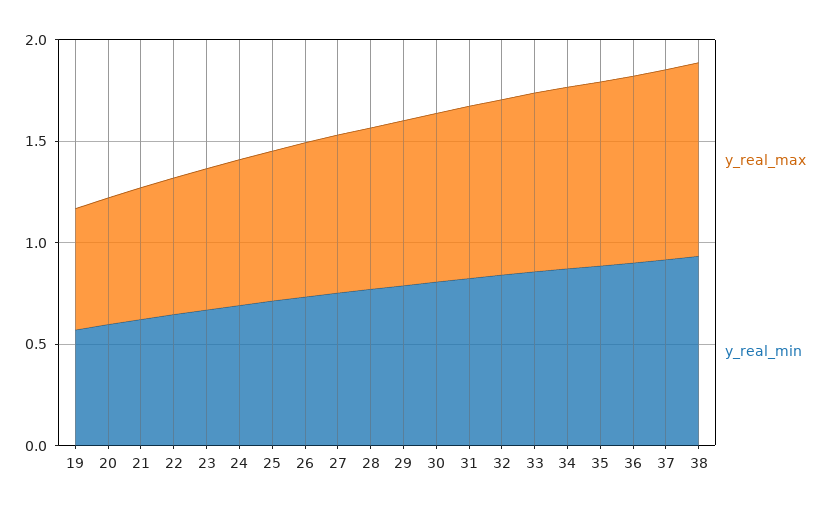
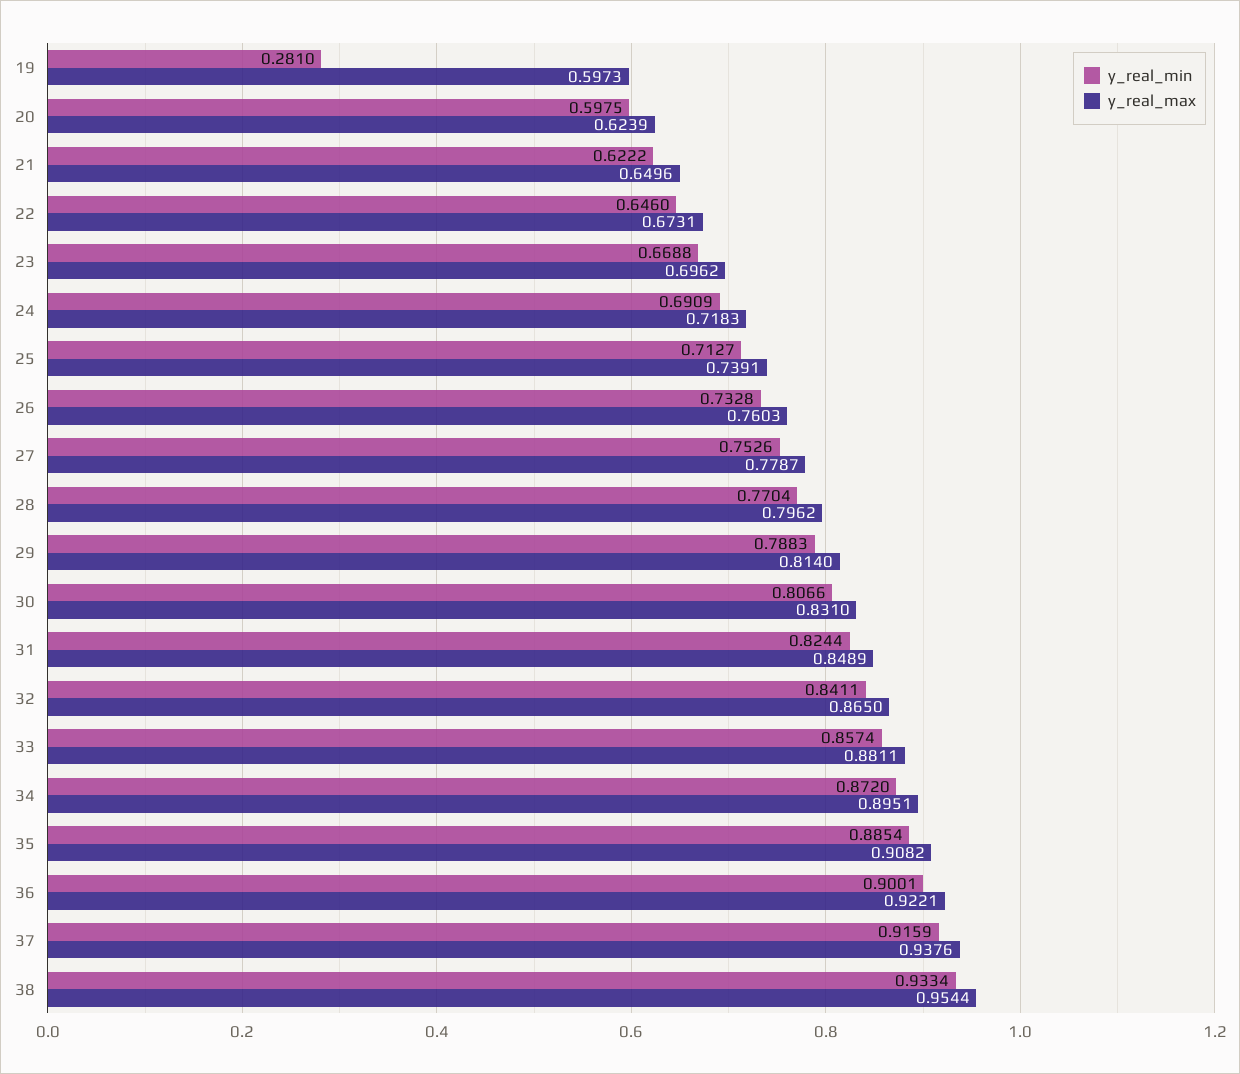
y_real_min, 19: 0.6 -> 0.281

